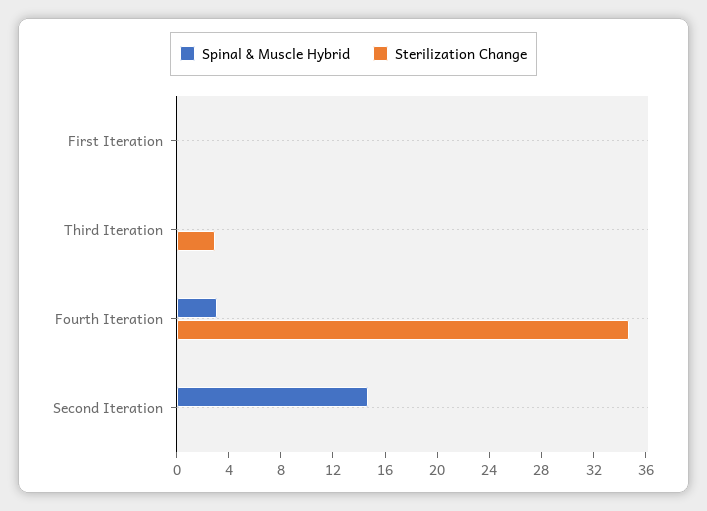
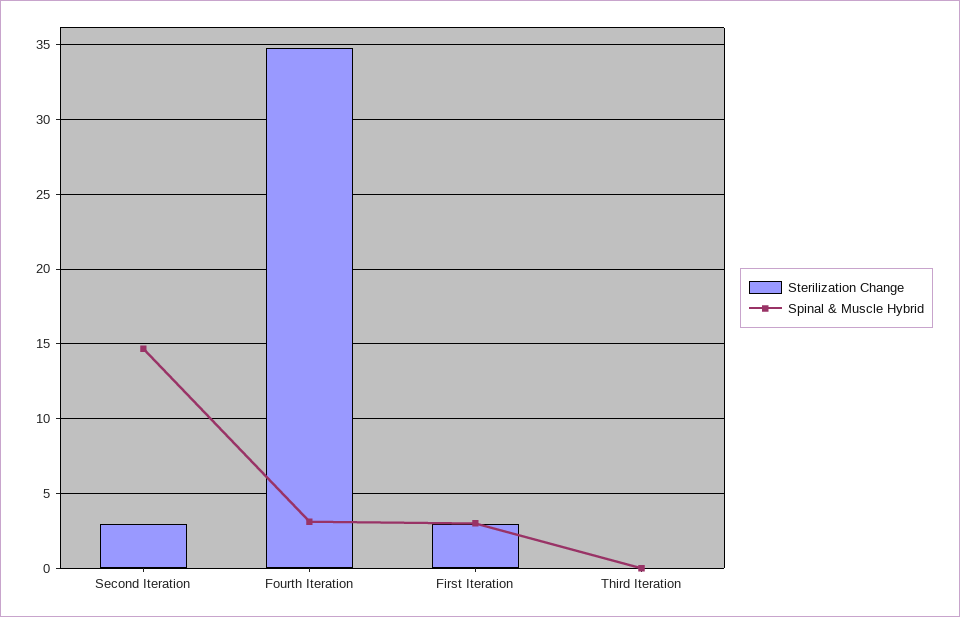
Spinal & Muscle Hybrid, First Iteration: 0 -> 3
Sterilization Change, First Iteration: 0 -> 3
Sterilization Change, Third Iteration: 3 -> 0
Sterilization Change, Second Iteration: 0 -> 3

